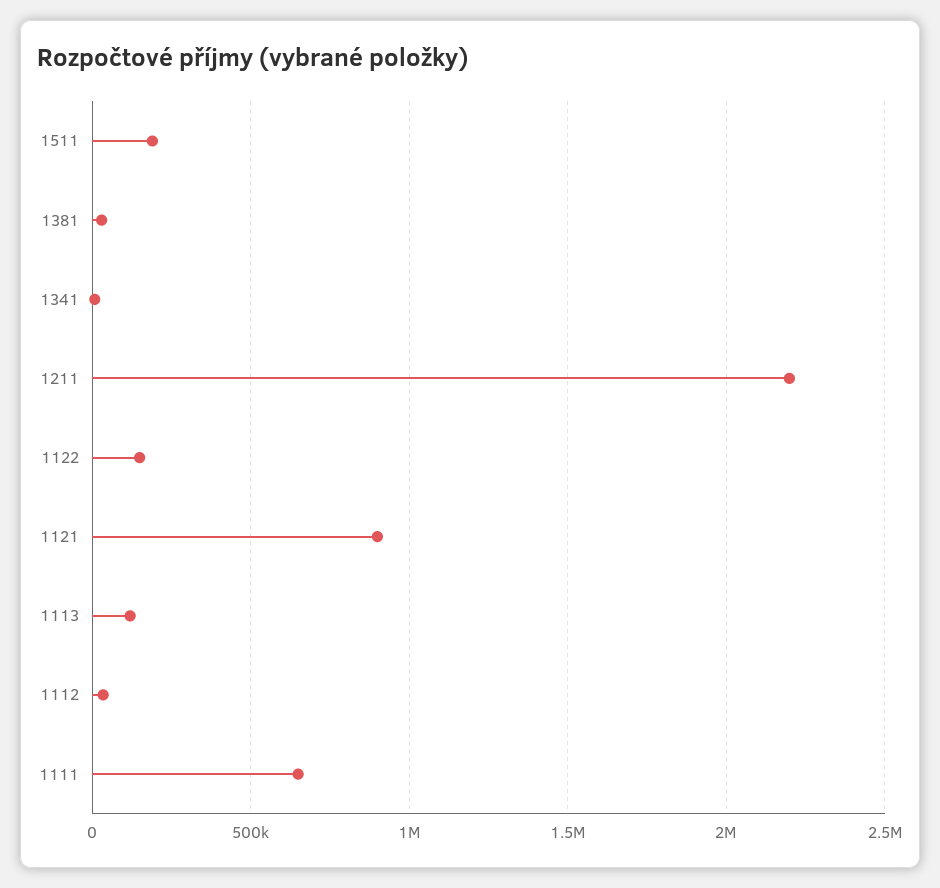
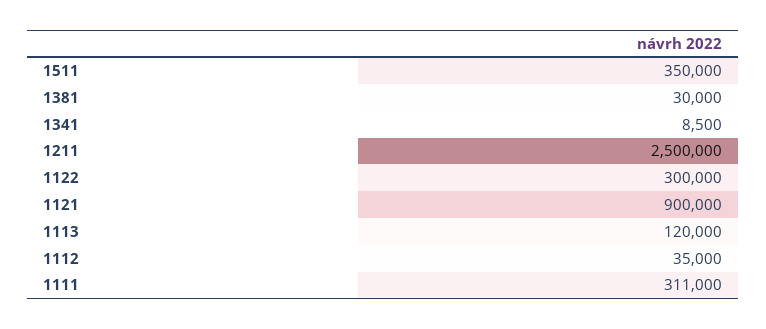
1511: 200000 -> 350000
1211: 2200000 -> 2500000
1122: 150000 -> 300000
1111: 650000 -> 311000

